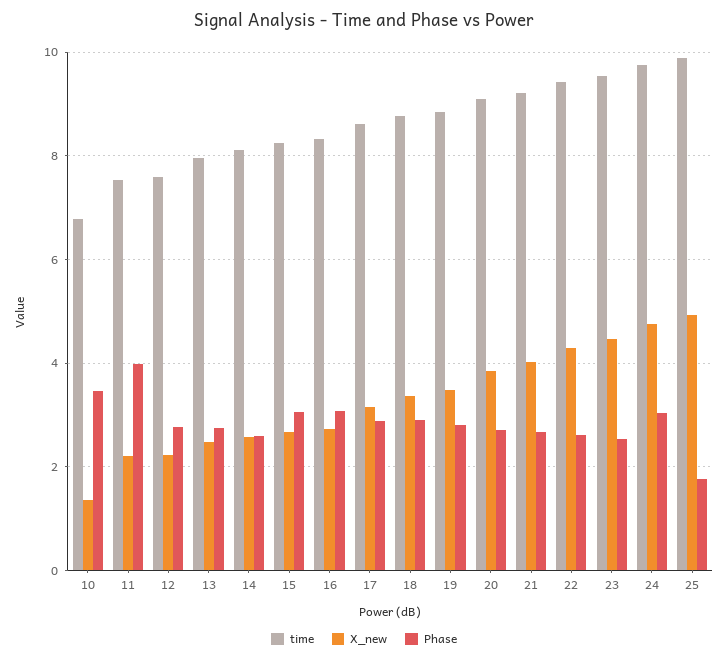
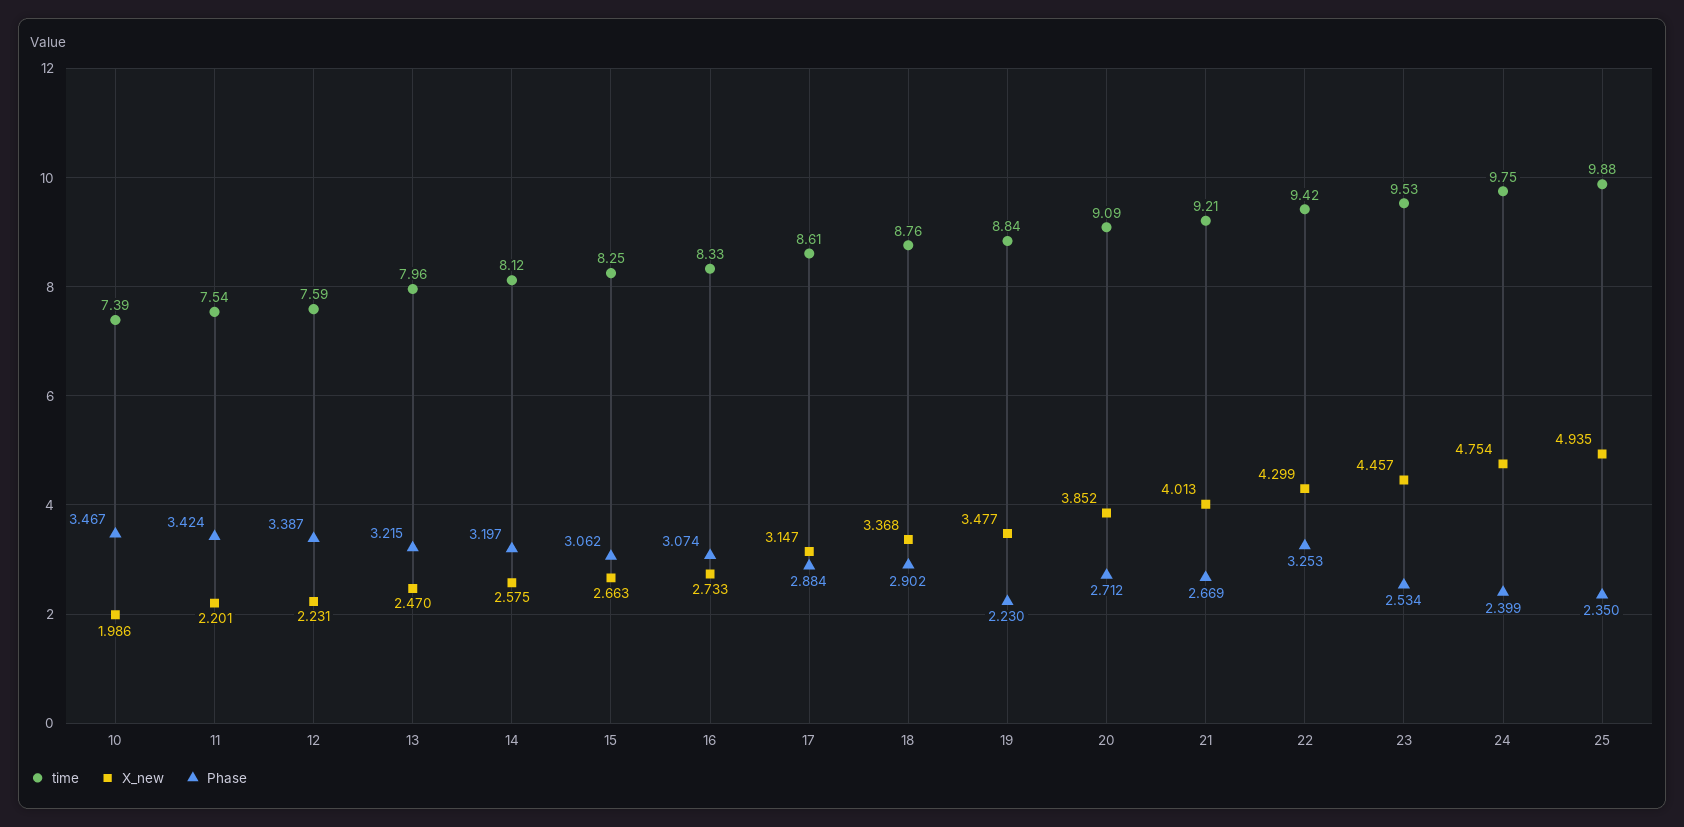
time, 10: 6.8 -> 7.39
X_new, 10: 1.4 -> 1.986
Phase, 11: 4 -> 3.424
Phase, 12: 2.8 -> 3.387
Phase, 13: 2.8 -> 3.215
Phase, 14: 2.6 -> 3.197
Phase, 19: 2.8 -> 2.23
Phase, 22: 2.6 -> 3.253
Phase, 24: 3 -> 2.399
Phase, 25: 1.8 -> 2.35

